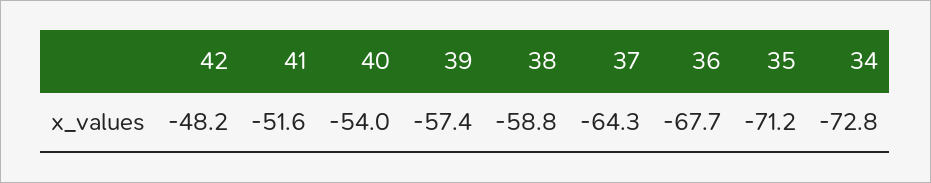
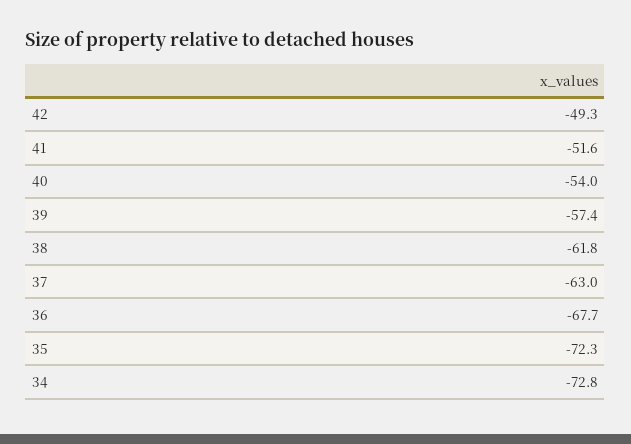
42: -48.2 -> -49.3
38: -58.8 -> -61.8
37: -64.3 -> -63
35: -71.2 -> -72.3

